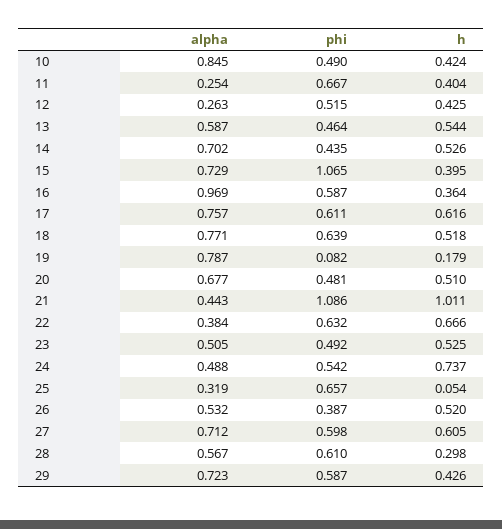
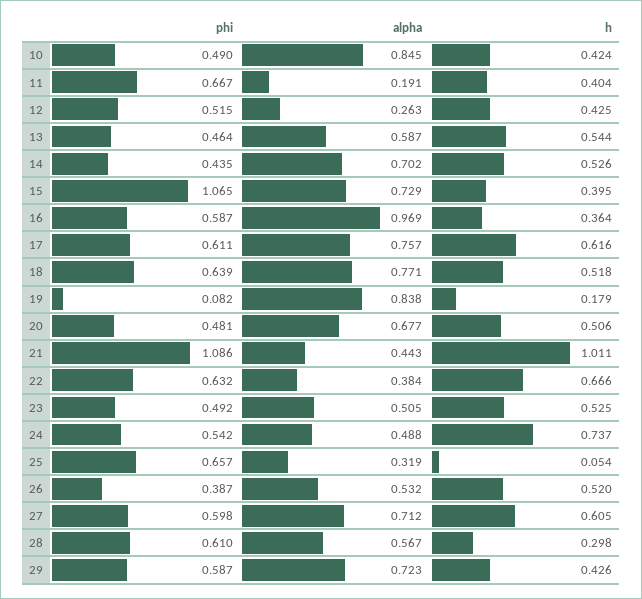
alpha, 11: 0.254 -> 0.191
alpha, 19: 0.787 -> 0.838
h, 20: 0.51 -> 0.506

